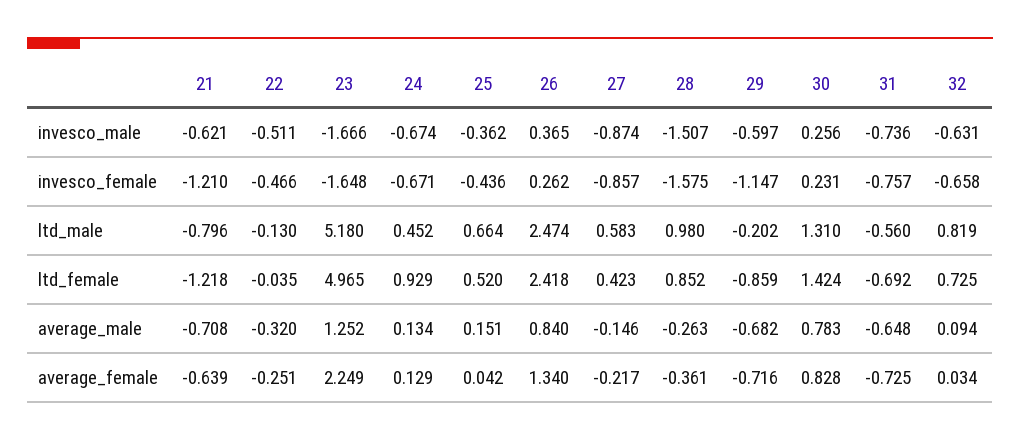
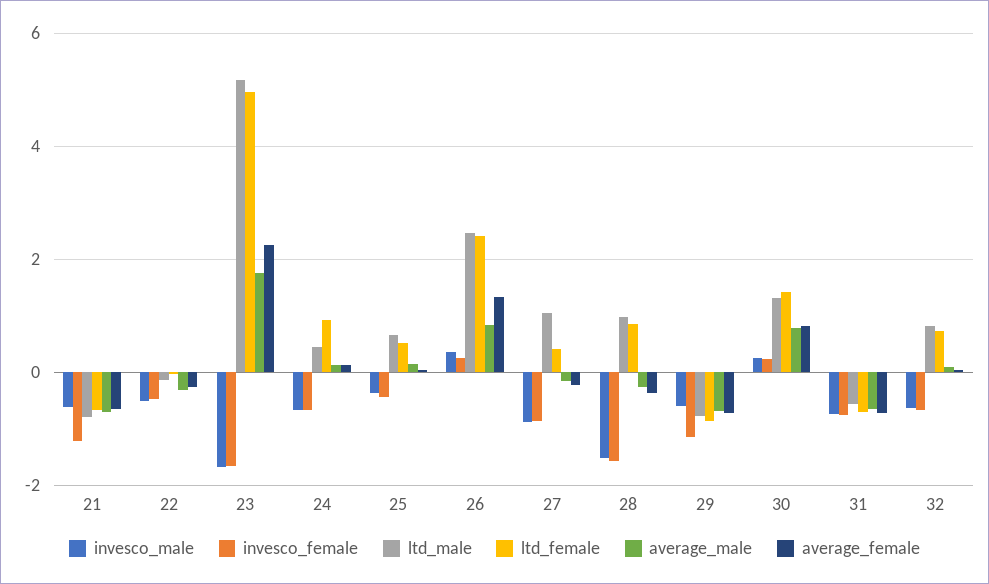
ltd_male, 27: 0.583 -> 1
ltd_male, 29: -0.202 -> -0.8
ltd_female, 21: -1.218 -> -0.6
average_male, 23: 1.252 -> 1.8

